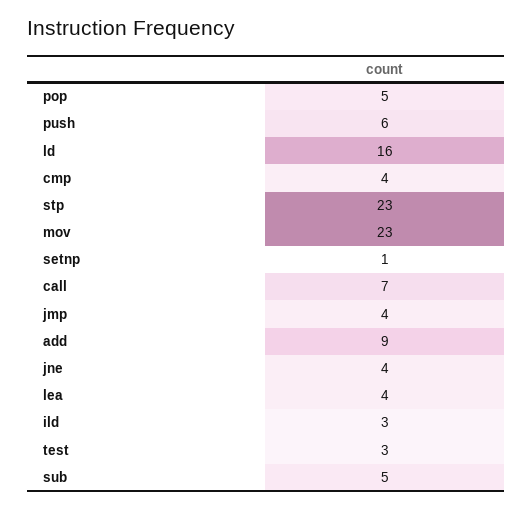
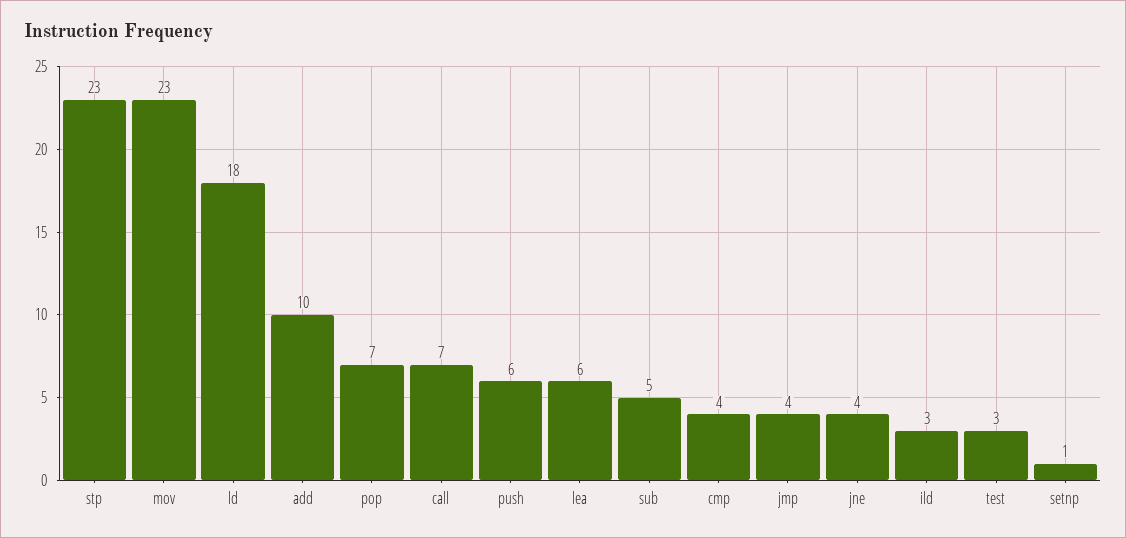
pop: 5 -> 7
ld: 16 -> 18
add: 9 -> 10
lea: 4 -> 6

